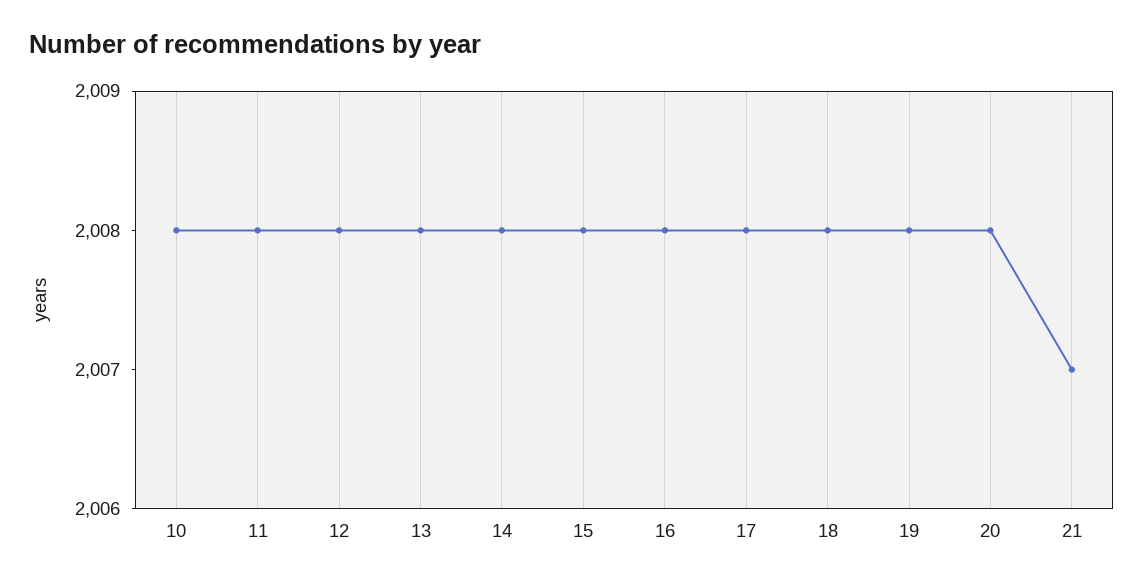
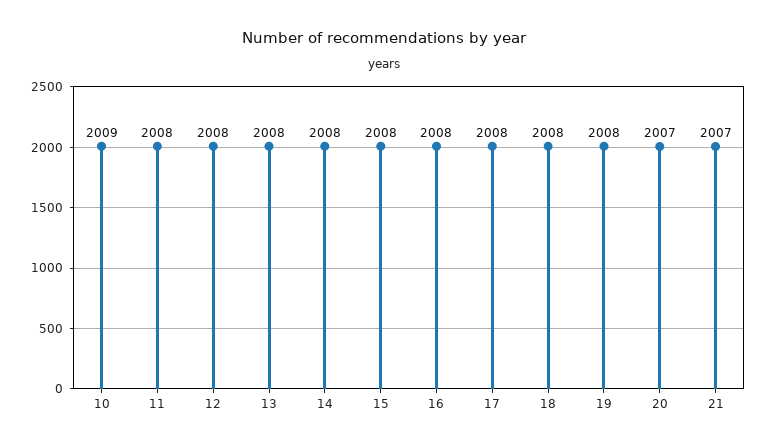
10: 2008 -> 2009
20: 2008 -> 2007

